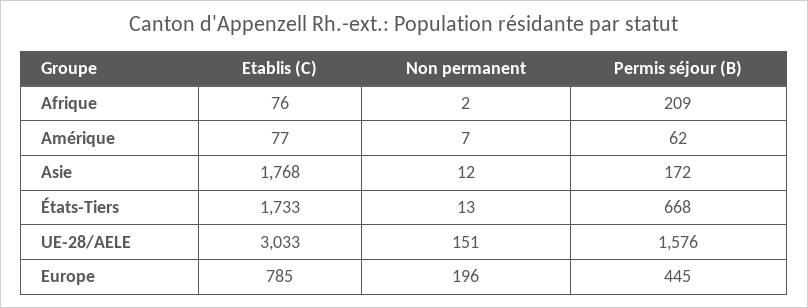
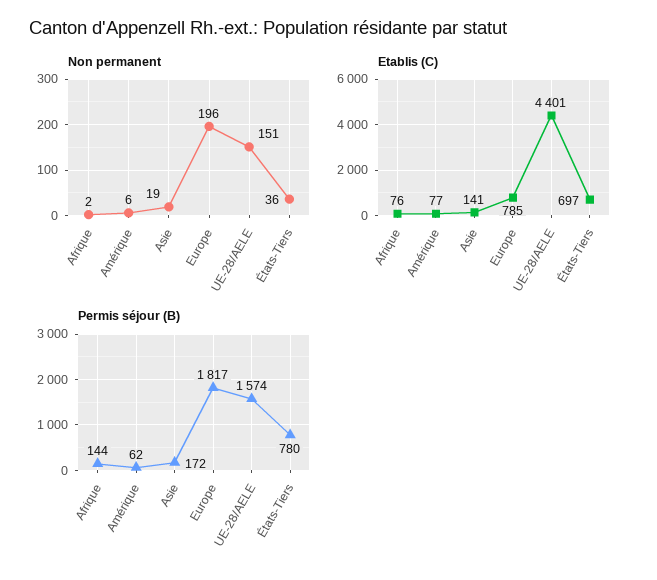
Permis séjour (B), Afrique: 209 -> 144
Non permanent, Amérique: 7 -> 6
Etablis (C), Asie: 1768 -> 141
Non permanent, Asie: 12 -> 19
Etablis (C), États-Tiers: 1733 -> 697
Non permanent, États-Tiers: 13 -> 36
Permis séjour (B), États-Tiers: 668 -> 780
Etablis (C), UE-28/AELE: 3033 -> 4401
Permis séjour (B), UE-28/AELE: 1576 -> 1574
Permis séjour (B), Europe: 445 -> 1817

